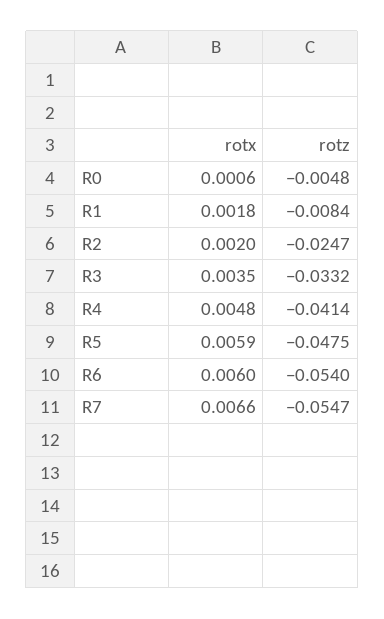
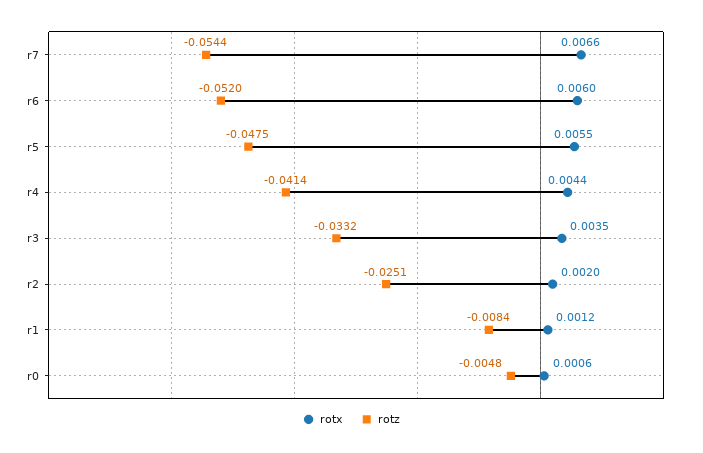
rotx, R1: 0.0018 -> 0.0012
rotz, R2: -0.0247 -> -0.0251
rotx, R4: 0.0048 -> 0.0044
rotx, R5: 0.0059 -> 0.0055
rotz, R6: -0.054 -> -0.052
rotz, R7: -0.0547 -> -0.0544

